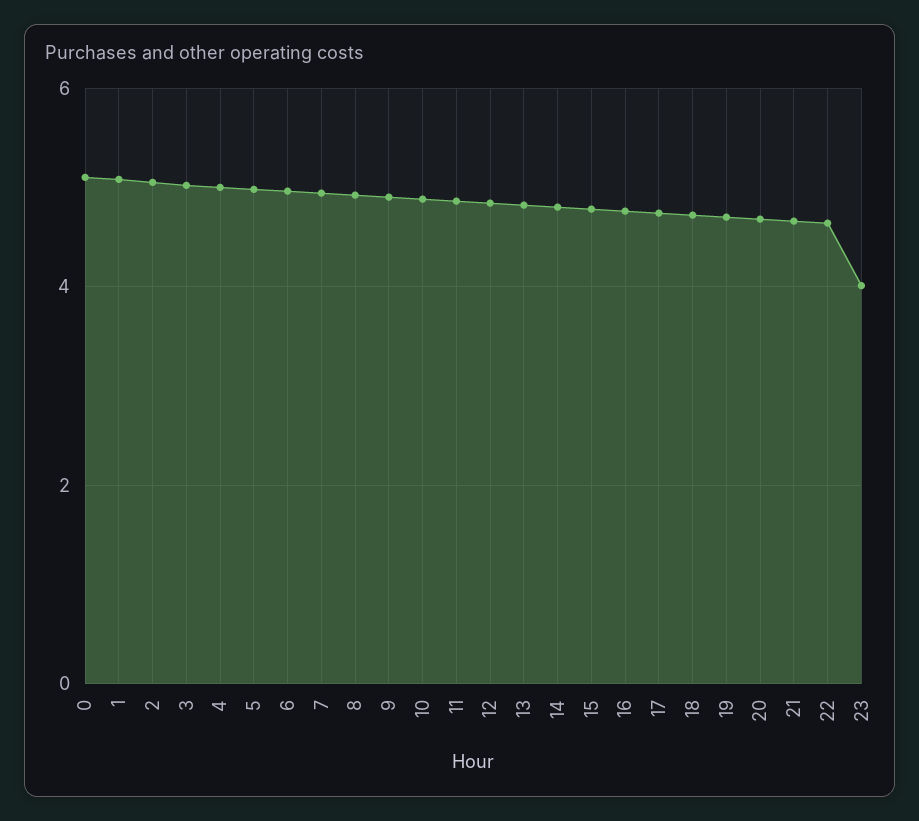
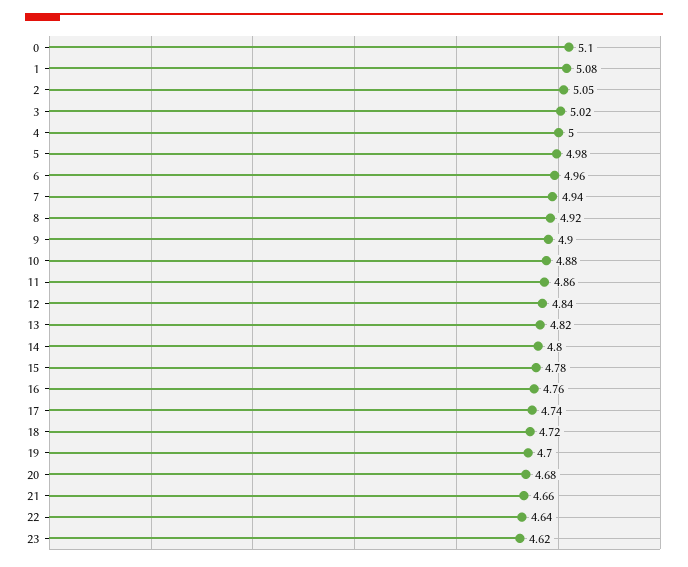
23: 4 -> 4.62

